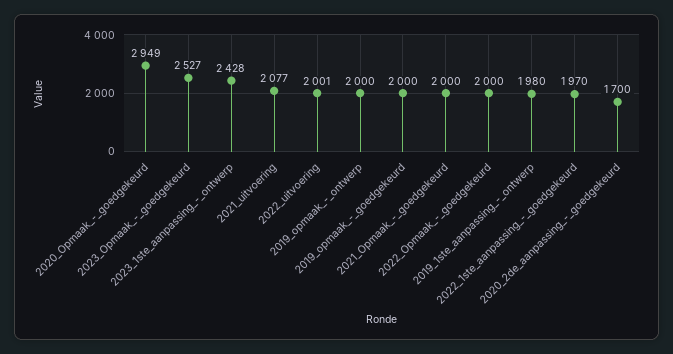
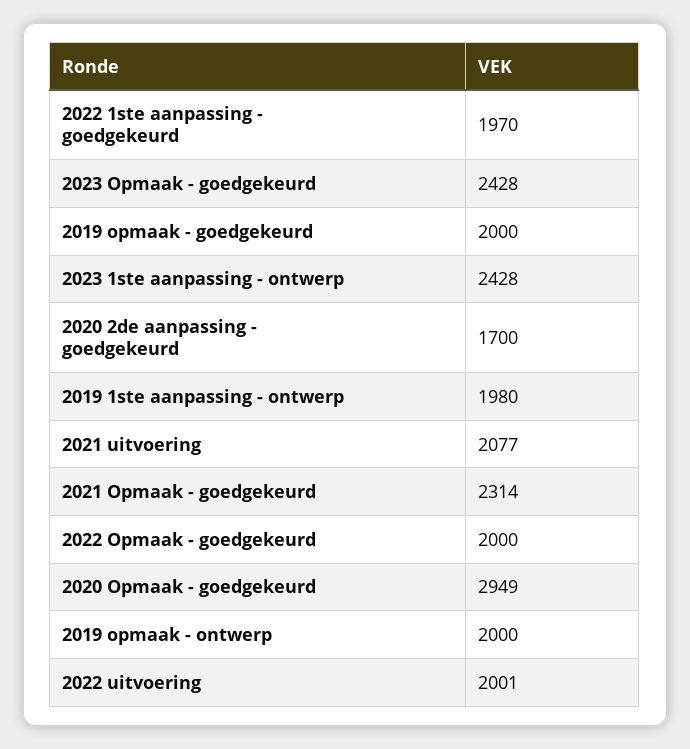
2023_Opmaak_-_goedgekeurd: 2527 -> 2428
2021_Opmaak_-_goedgekeurd: 2000 -> 2314

